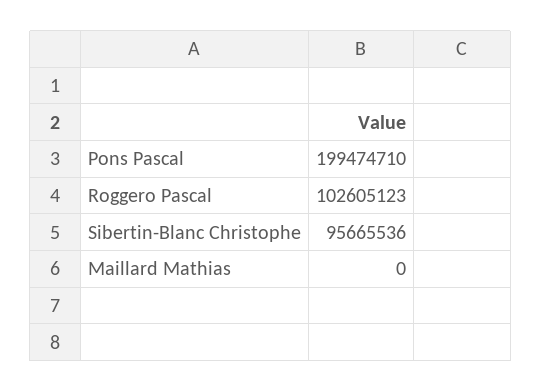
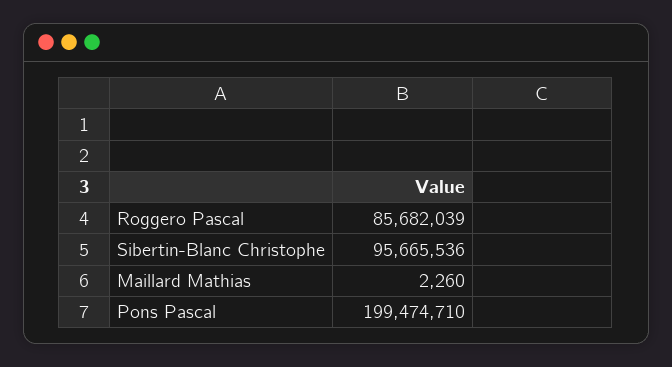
Roggero Pascal: 102605123 -> 85682039
Maillard Mathias: 0 -> 2260

